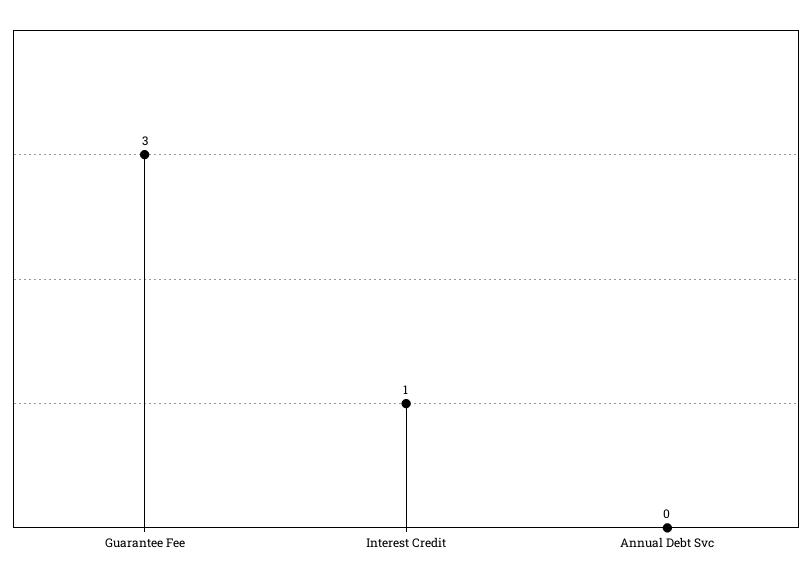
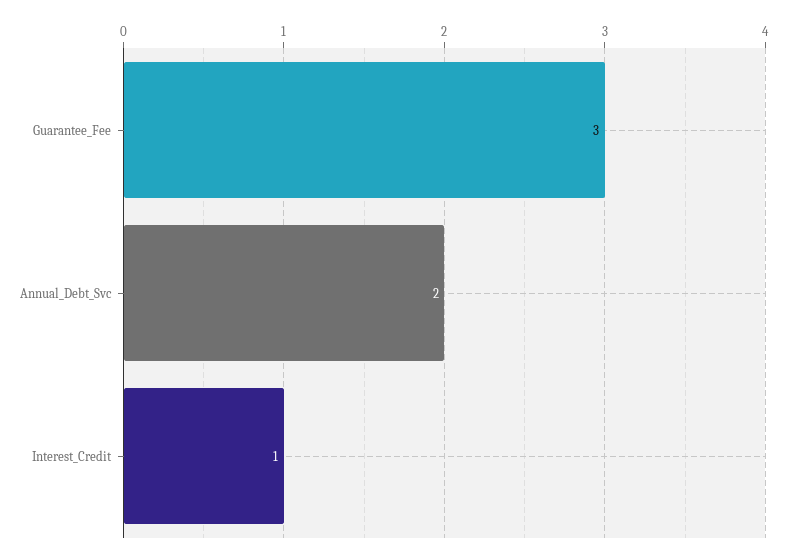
Annual Debt Svc: 0 -> 2

